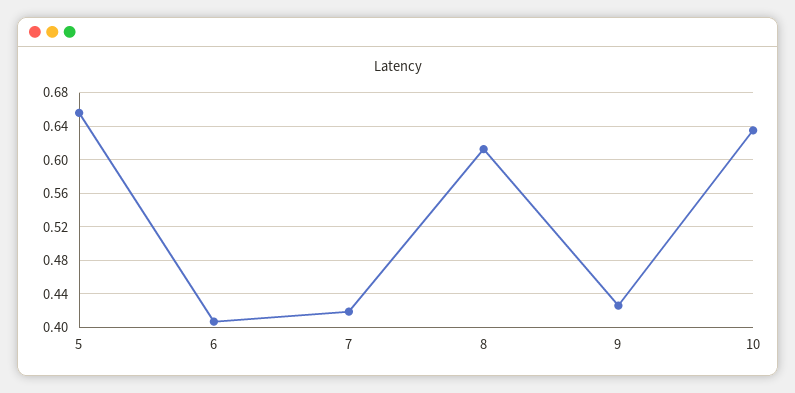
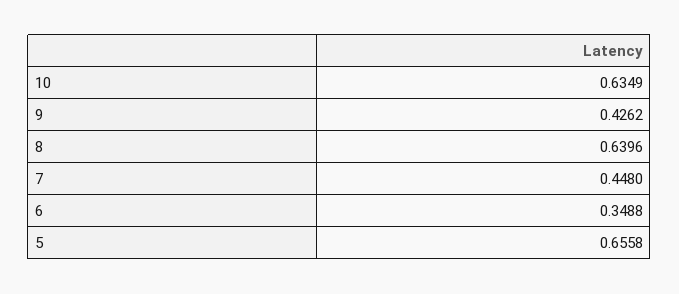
6: 0.41 -> 0.3488
7: 0.42 -> 0.448
8: 0.61 -> 0.6396

